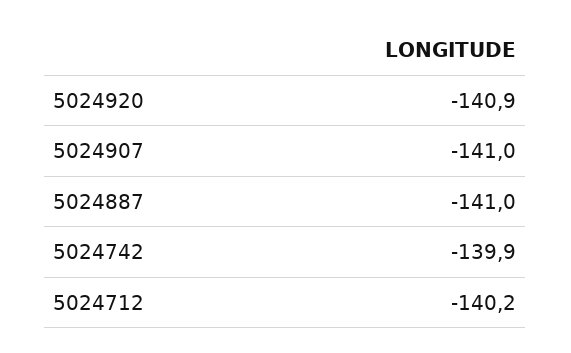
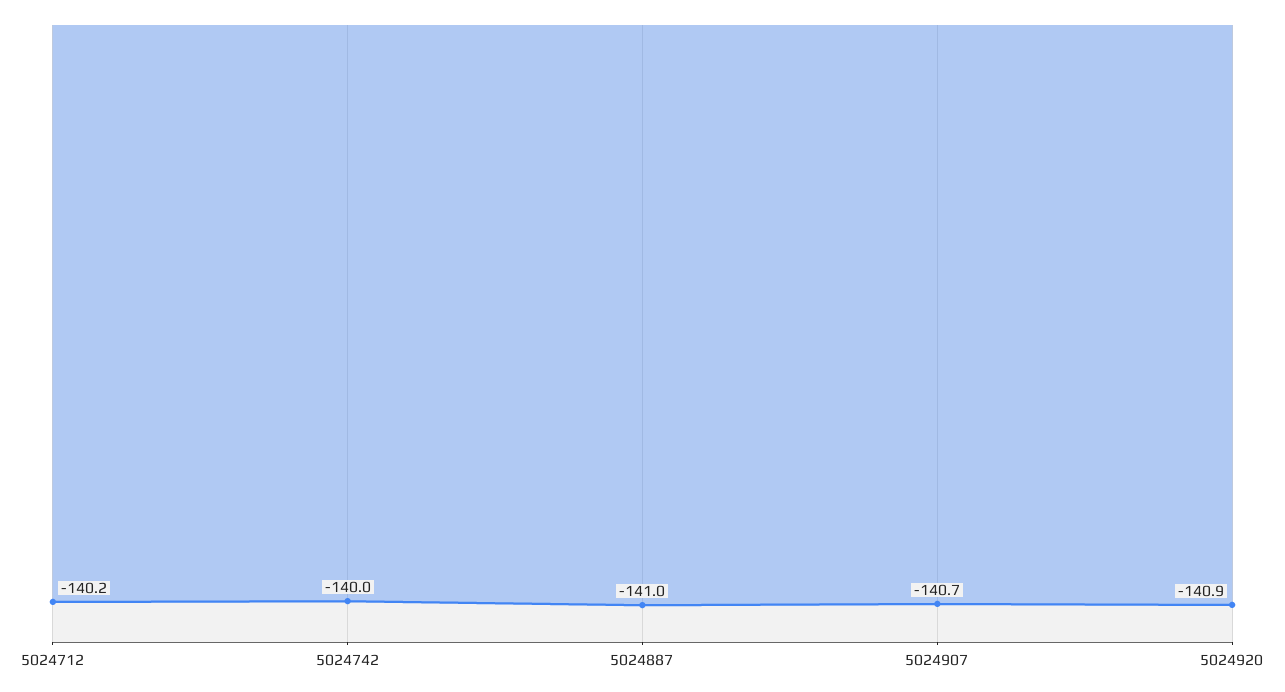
5024907: -141 -> -140.7
5024742: -139.9 -> -140

